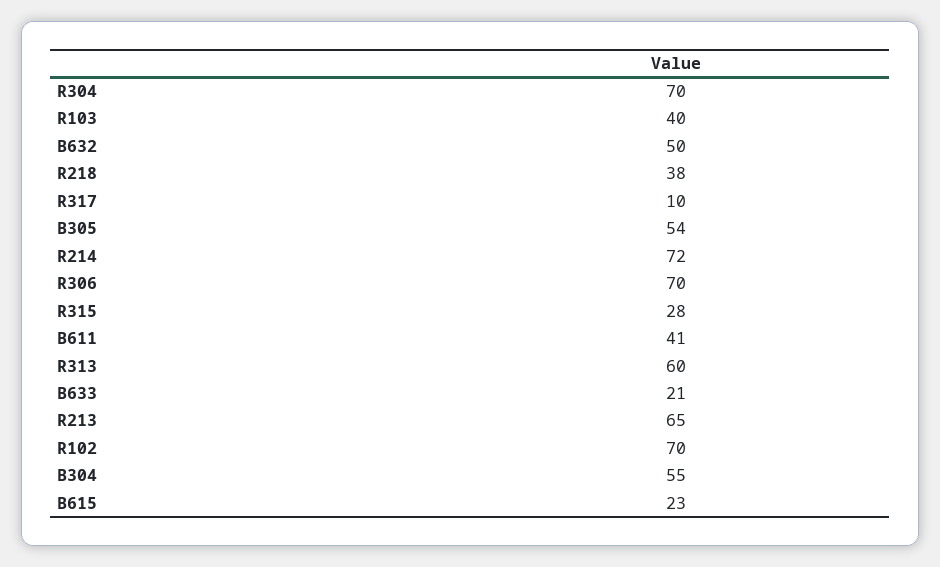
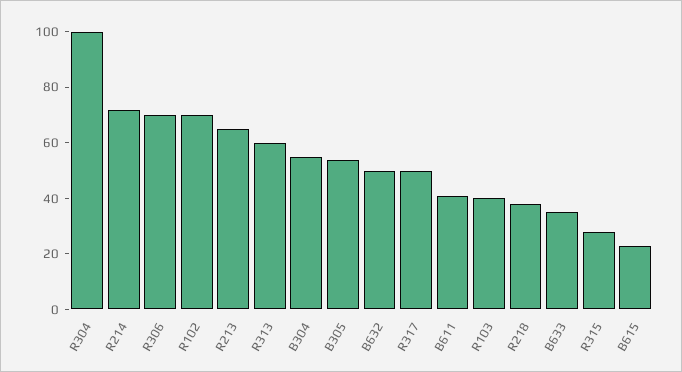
R304: 70 -> 100
R317: 10 -> 50
B633: 21 -> 35

